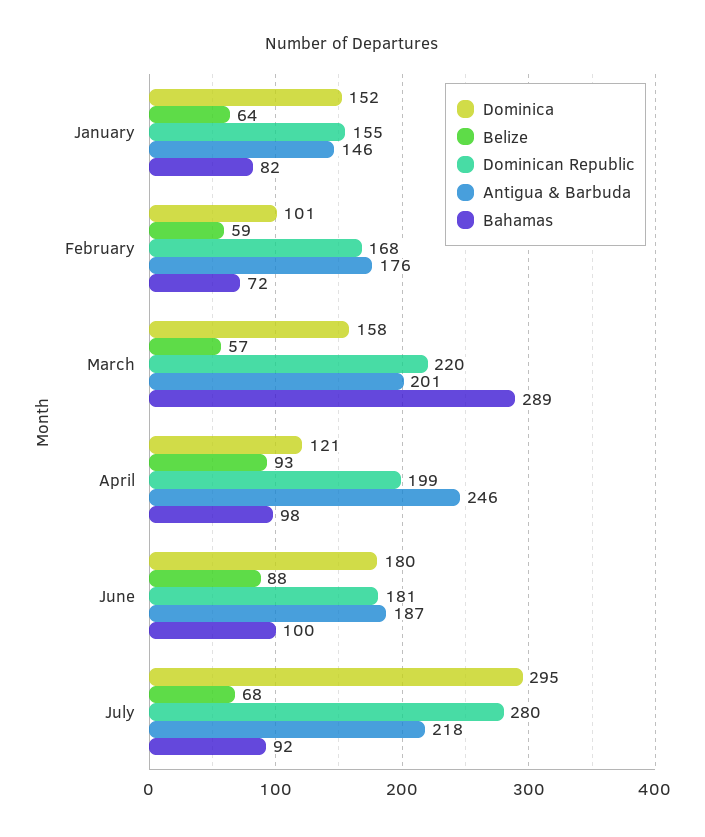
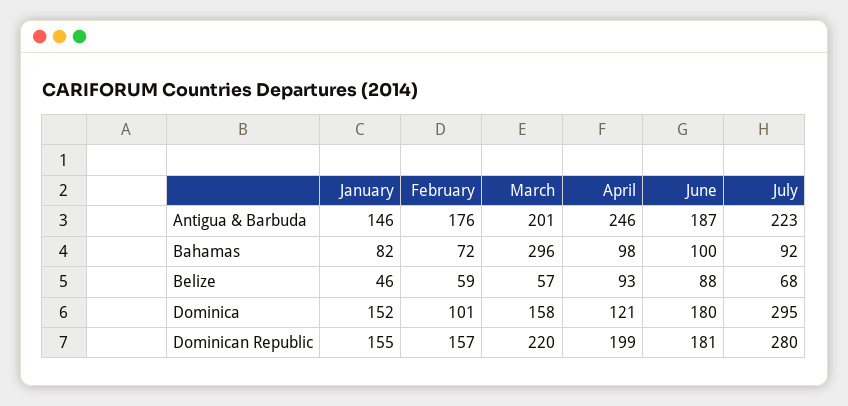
Belize, January: 64 -> 46
Dominican Republic, February: 168 -> 157
Bahamas, March: 289 -> 296
Antigua & Barbuda, July: 218 -> 223

